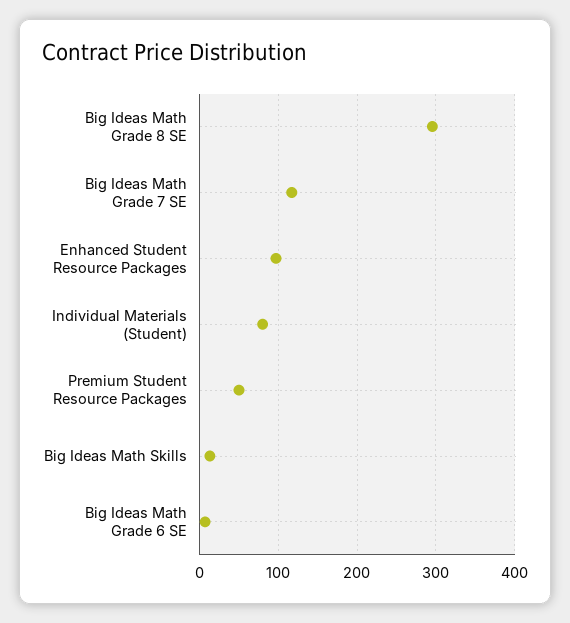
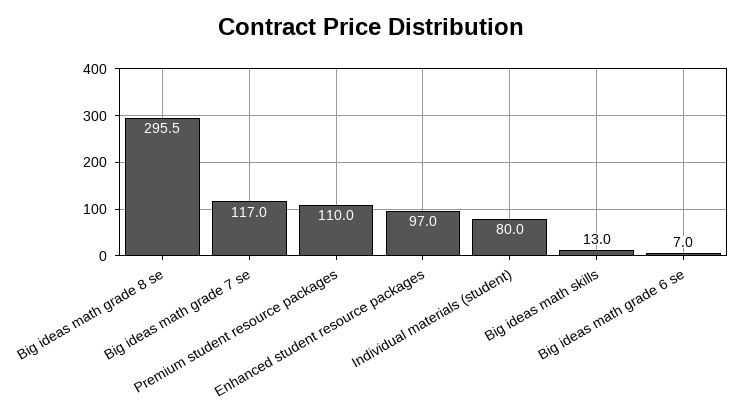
Premium Student Resource Packages: 50 -> 110

